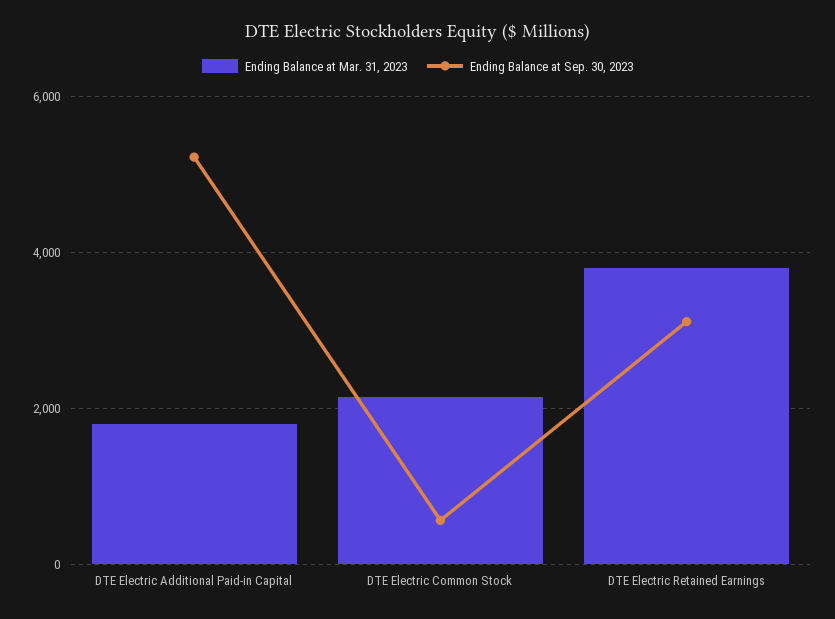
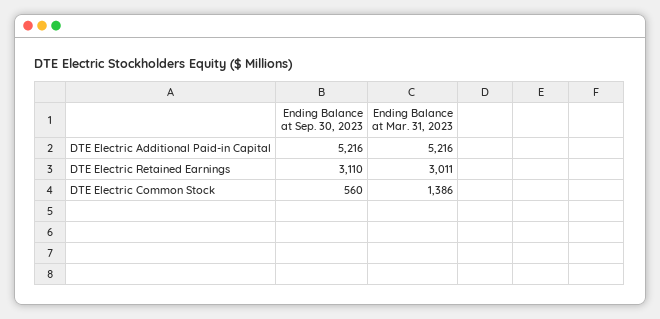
Ending Balance at Mar. 31, 2023, DTE Electric Additional Paid-in Capital: 1800 -> 5216
Ending Balance at Mar. 31, 2023, DTE Electric Common Stock: 2200 -> 1386
Ending Balance at Mar. 31, 2023, DTE Electric Retained Earnings: 3800 -> 3011

